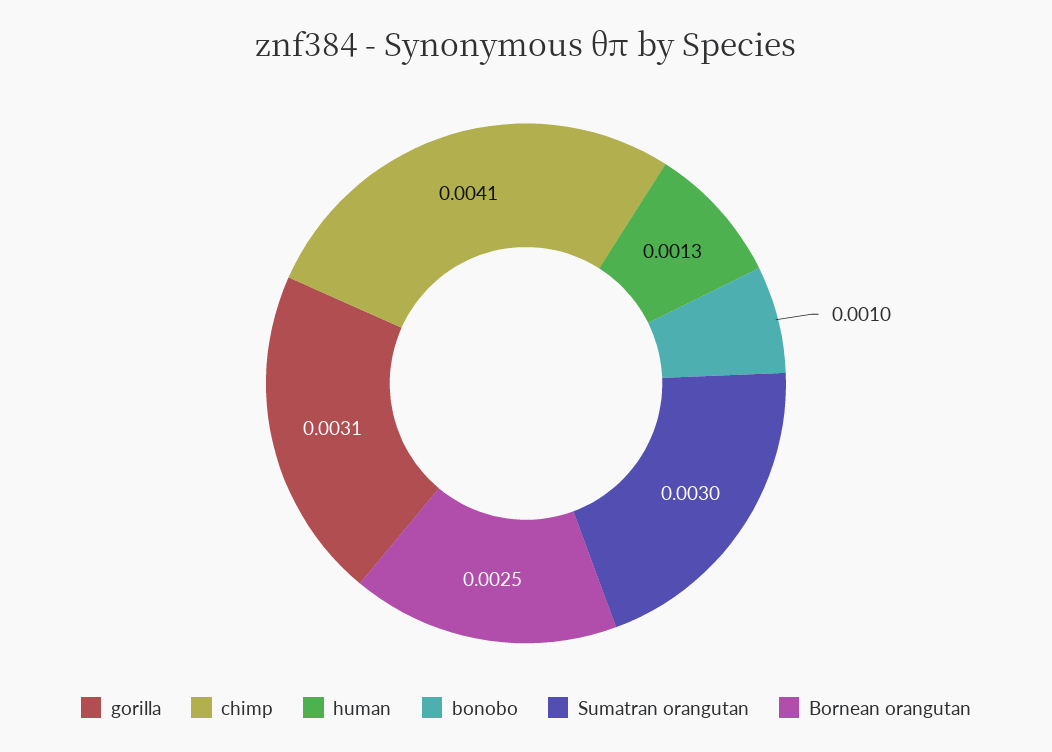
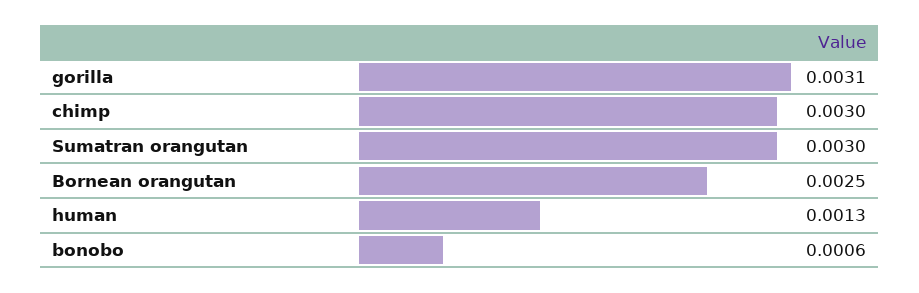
chimp: 0.0041 -> 0.003
bonobo: 0.001 -> 0.0006

